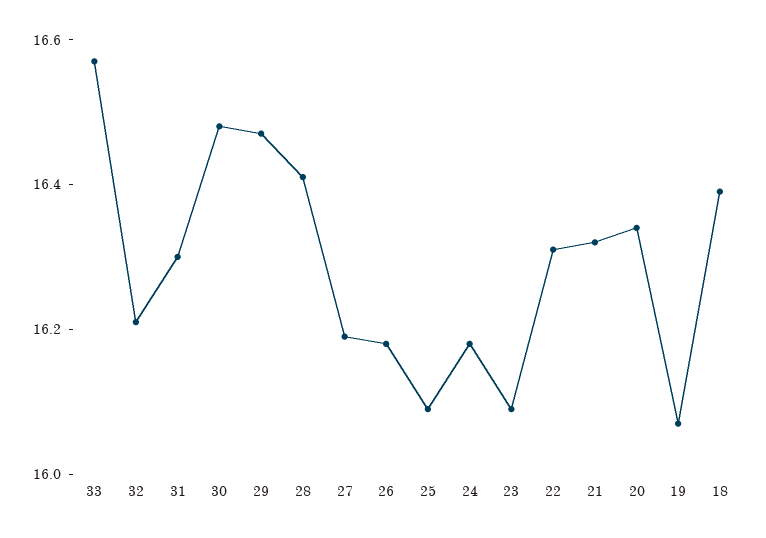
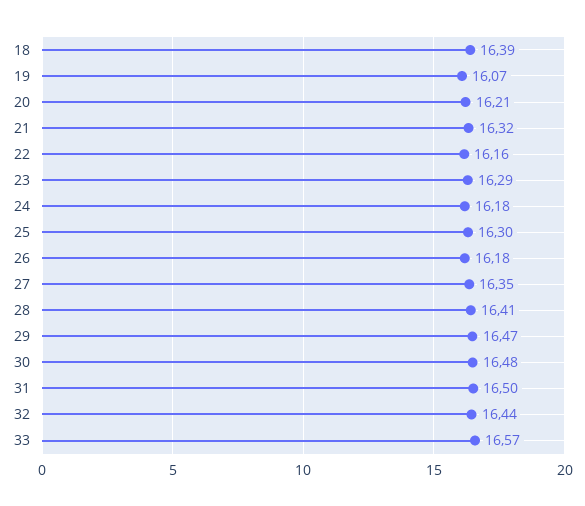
32: 16.2 -> 16.44
31: 16.3 -> 16.5
27: 16.2 -> 16.35
25: 16.1 -> 16.3
23: 16.1 -> 16.29
22: 16.3 -> 16.16
20: 16.35 -> 16.21

